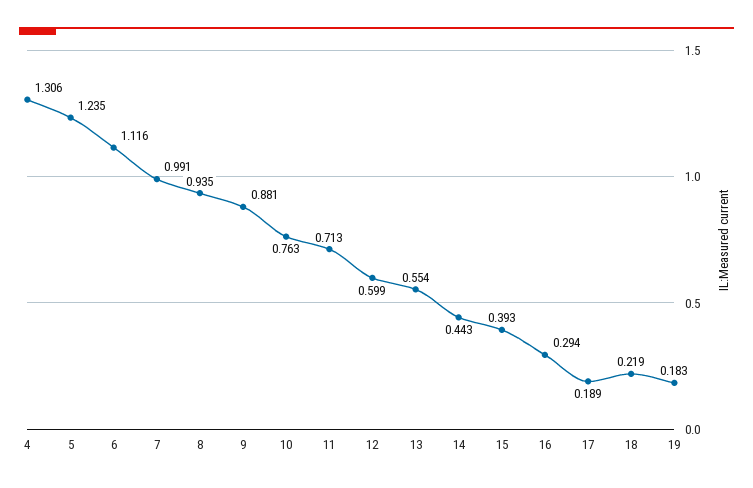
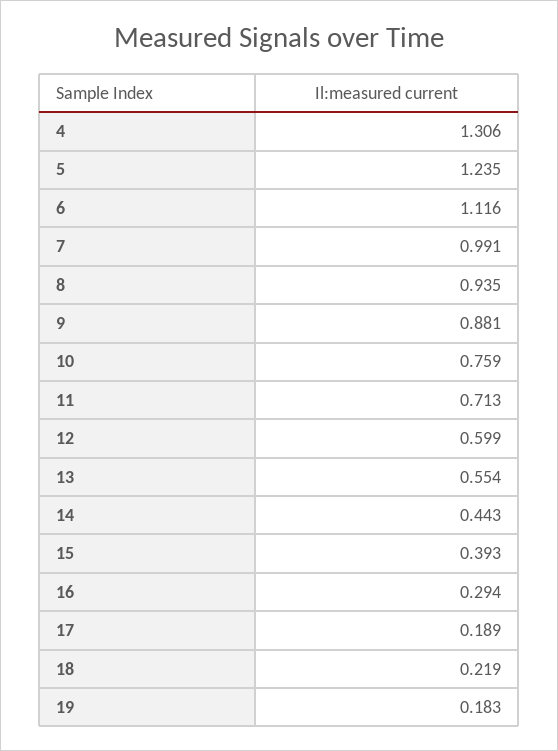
10: 0.763 -> 0.759

